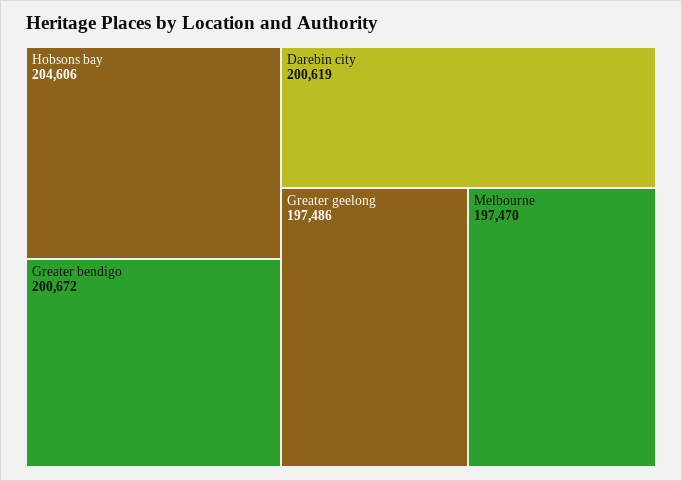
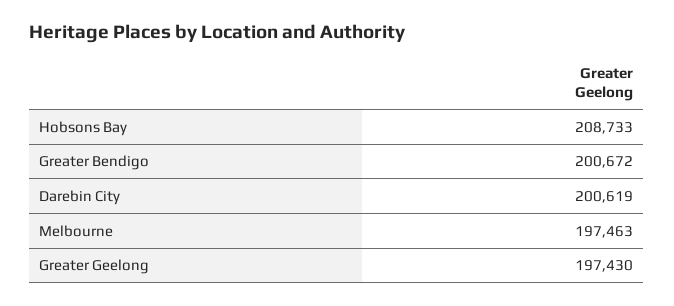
Hobsons bay: 204606 -> 208733
Greater geelong: 197486 -> 197430
Melbourne: 197470 -> 197463

